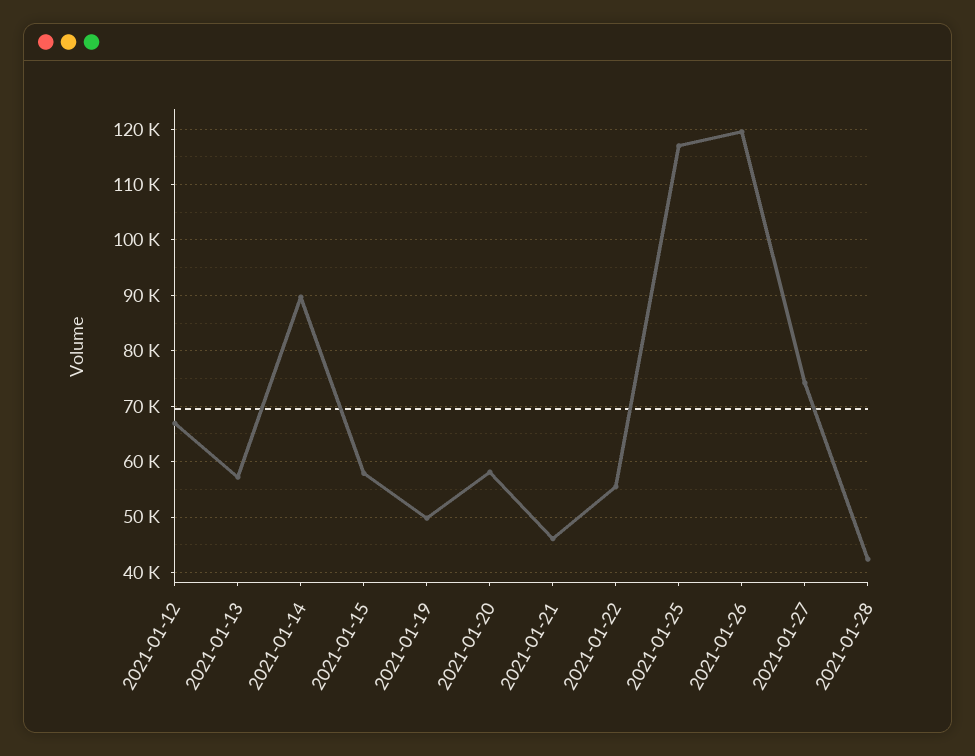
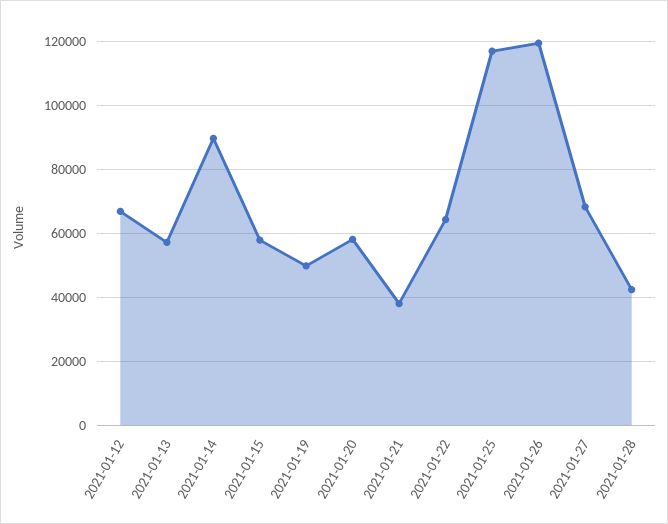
2021-01-21: 46000 -> 38000
2021-01-22: 56000 -> 64000
2021-01-27: 74000 -> 68000

